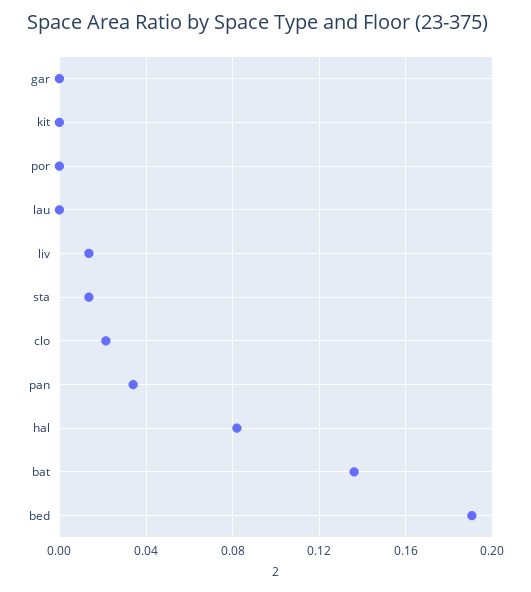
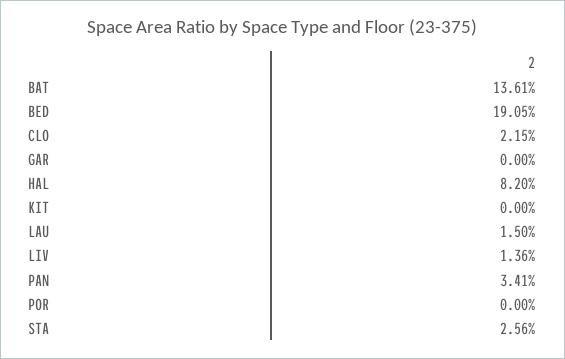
lau: 0 -> 0.015
sta: 0.015 -> 0.0256

